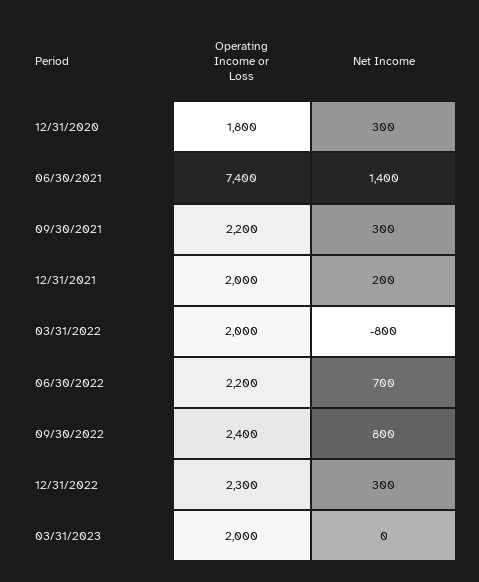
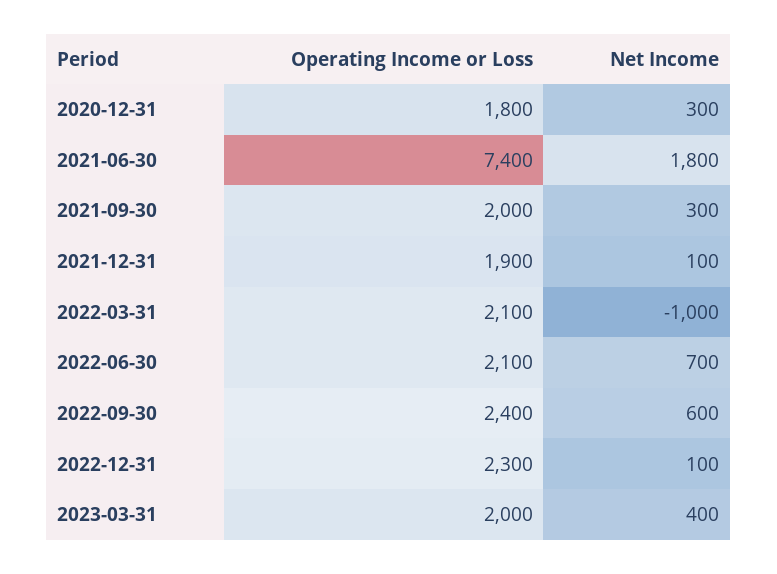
Net Income, 06/30/2021: 1400 -> 1800
Operating Income or Loss, 09/30/2021: 2200 -> 2000
Operating Income or Loss, 12/31/2021: 2000 -> 1900
Net Income, 12/31/2021: 200 -> 100
Operating Income or Loss, 03/31/2022: 2000 -> 2100
Net Income, 03/31/2022: -800 -> -1000
Operating Income or Loss, 06/30/2022: 2200 -> 2100
Net Income, 09/30/2022: 800 -> 600
Net Income, 12/31/2022: 300 -> 100
Net Income, 03/31/2023: 0 -> 400

